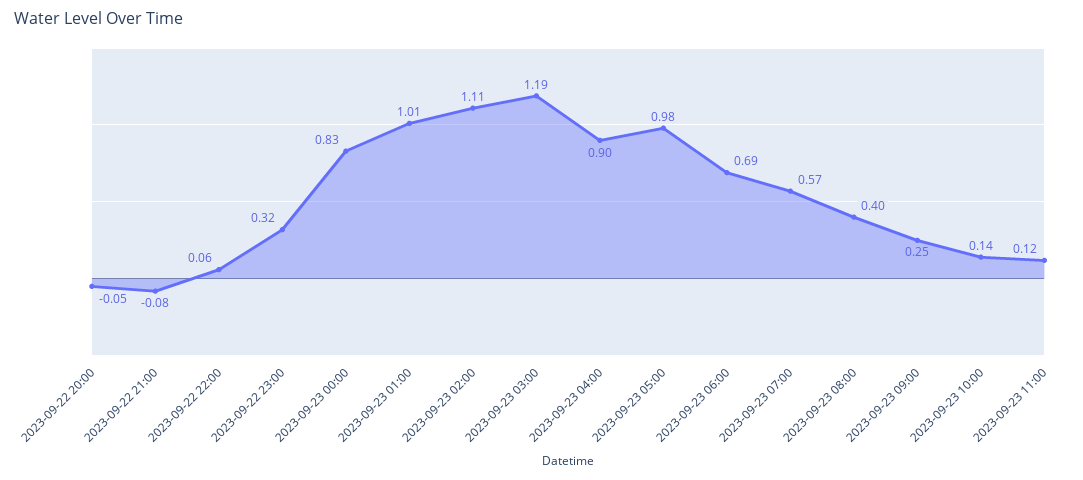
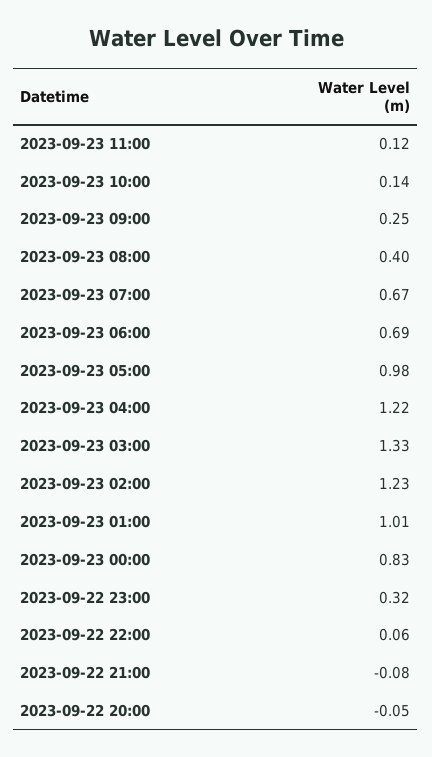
2023-09-23 02:00: 1.11 -> 1.23
2023-09-23 03:00: 1.19 -> 1.33
2023-09-23 04:00: 0.9 -> 1.22
2023-09-23 07:00: 0.57 -> 0.67

